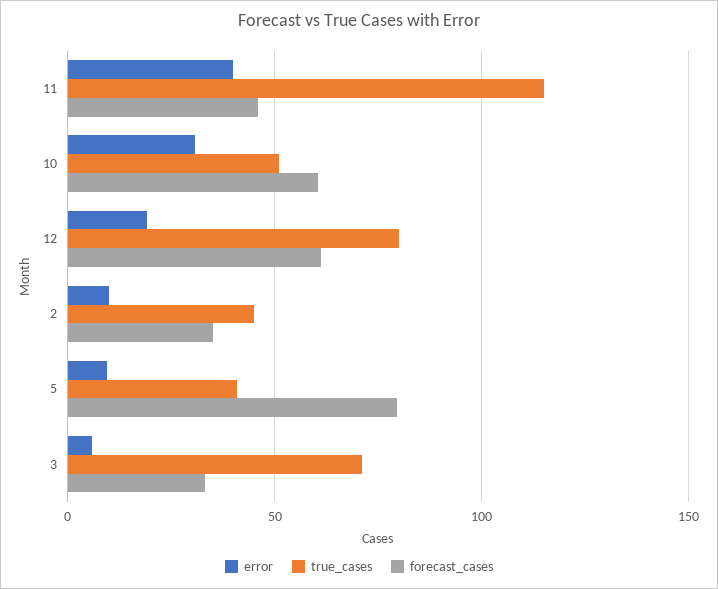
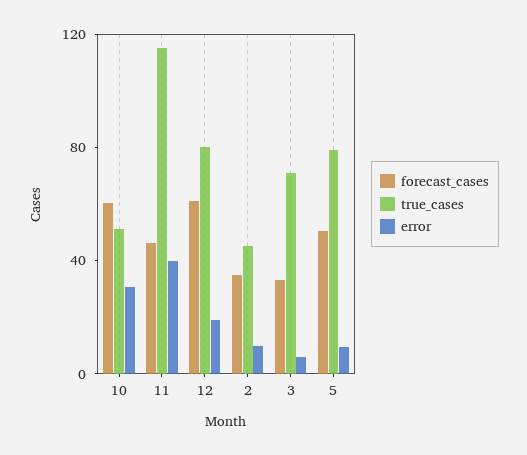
true_cases, 5: 40 -> 80
forecast_cases, 5: 80 -> 50

